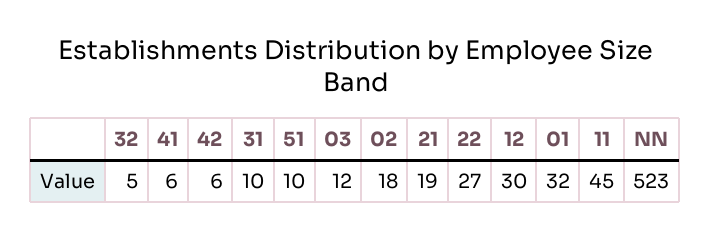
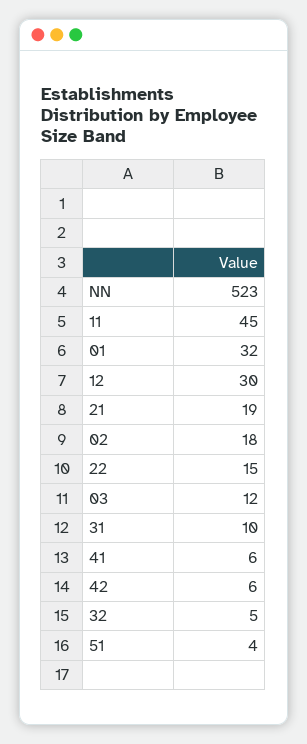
51: 10 -> 4
22: 27 -> 15

